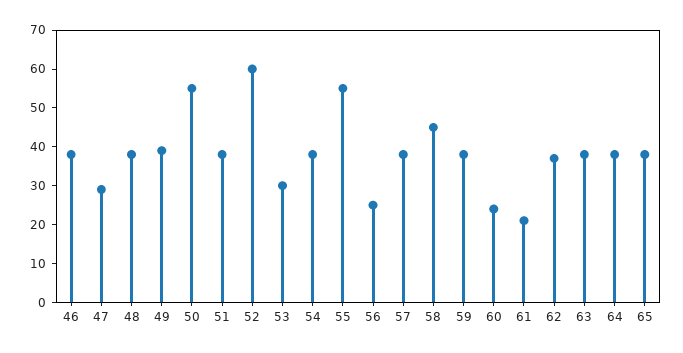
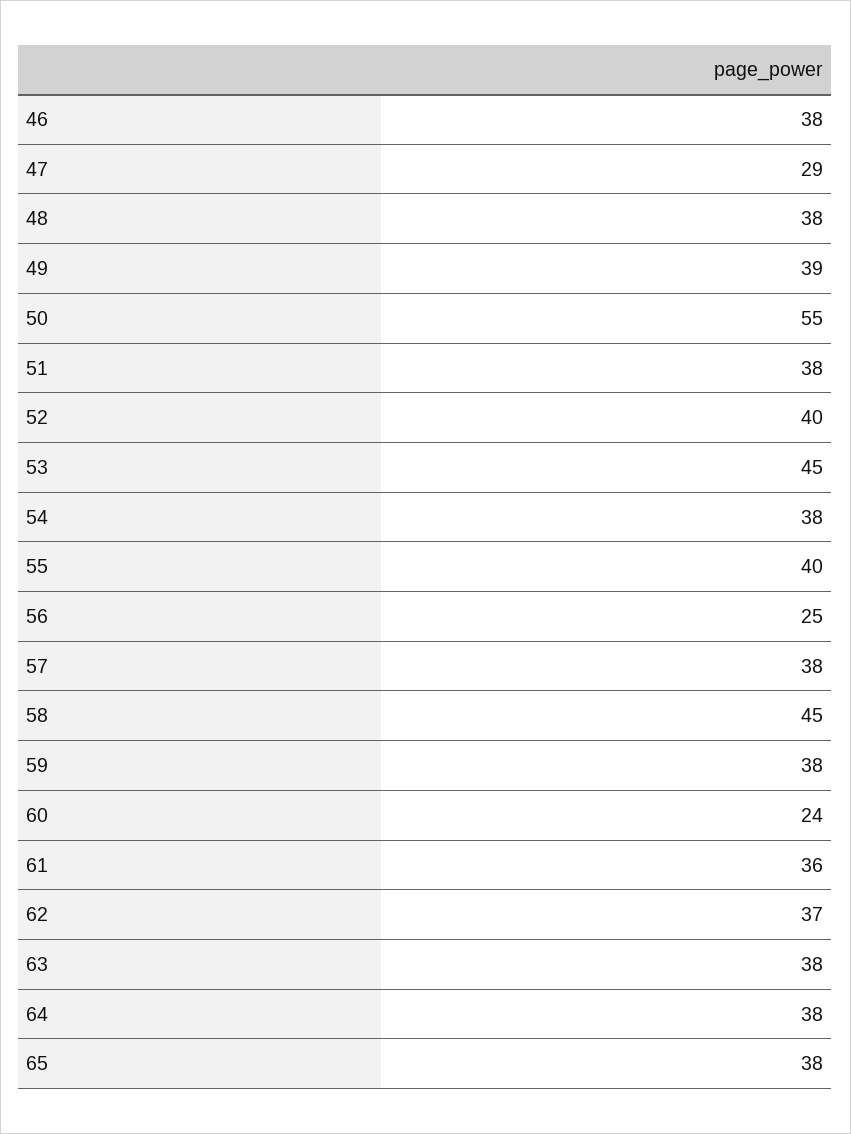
52: 60 -> 40
53: 30 -> 45
55: 55 -> 40
61: 20 -> 36

